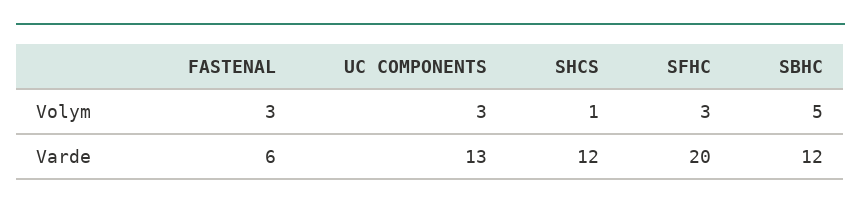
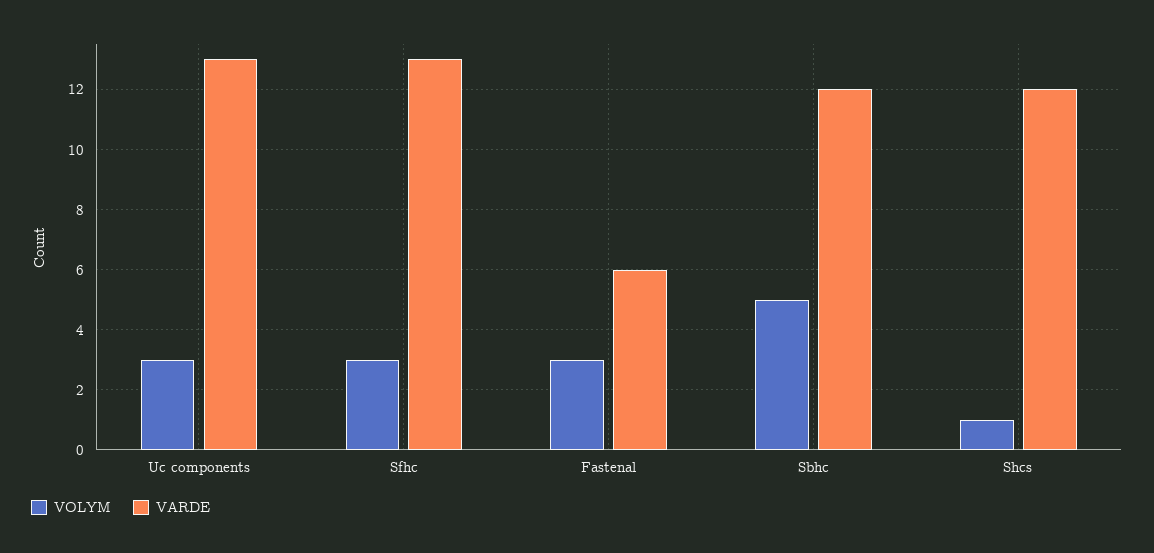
Varde, SFHC: 20 -> 13

